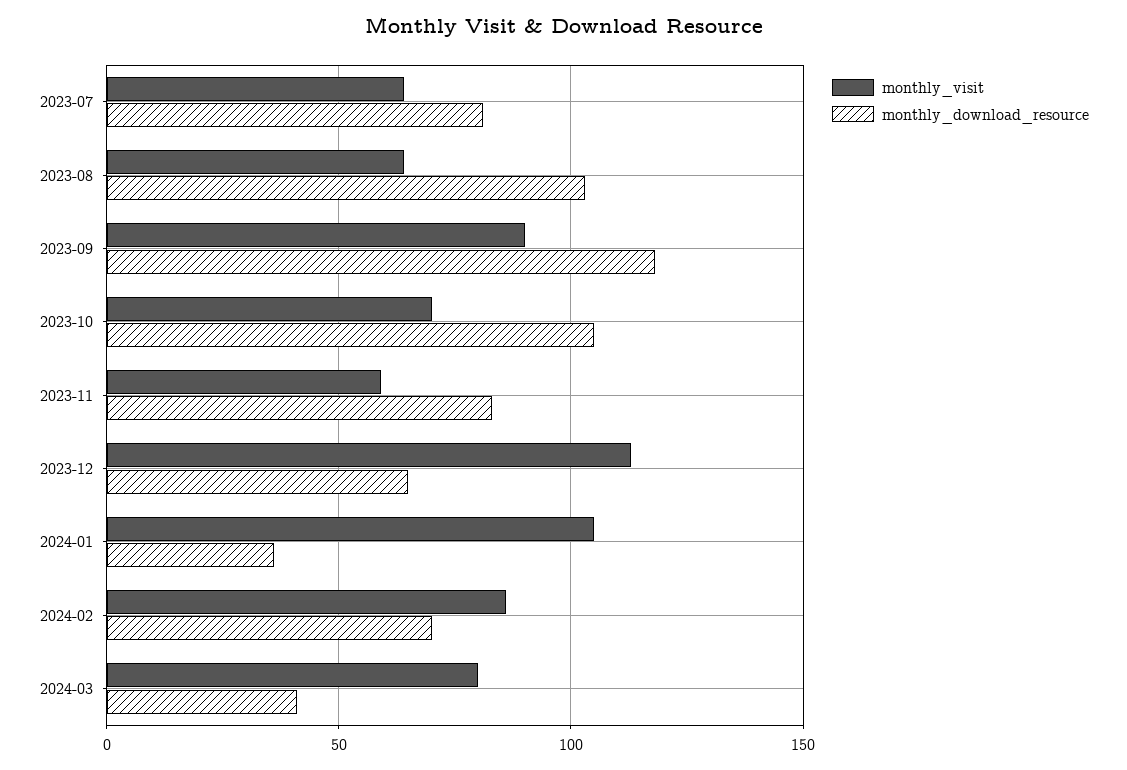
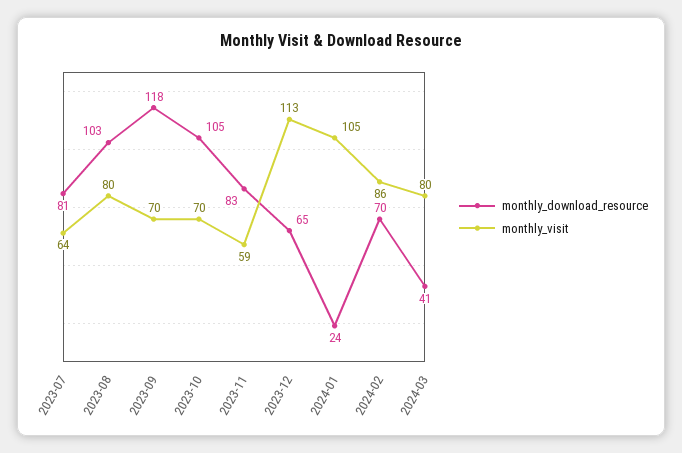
monthly_visit, 2023-08: 65 -> 80
monthly_visit, 2023-09: 90 -> 70
monthly_download_resource, 2024-01: 35 -> 24

